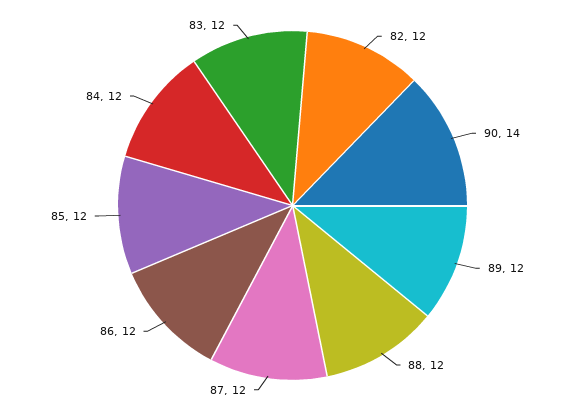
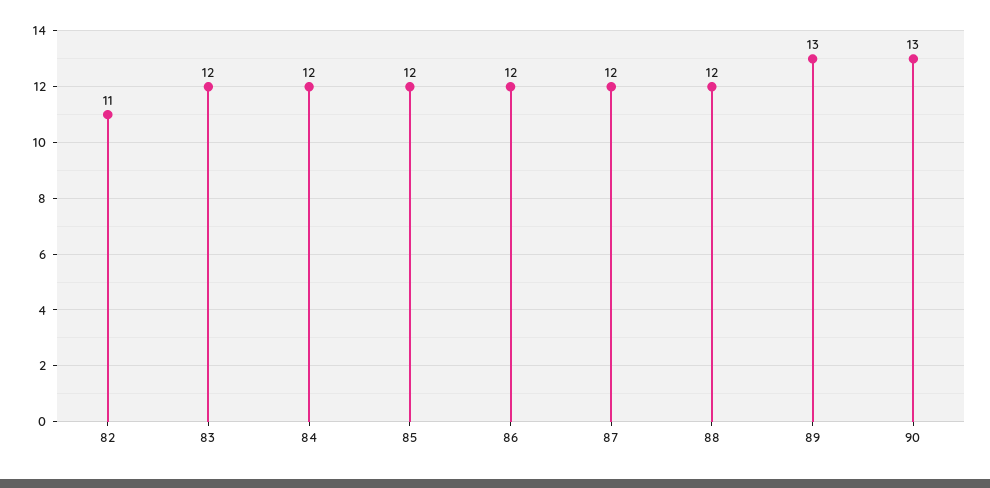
82: 12 -> 11
90: 14 -> 13
89: 12 -> 13

